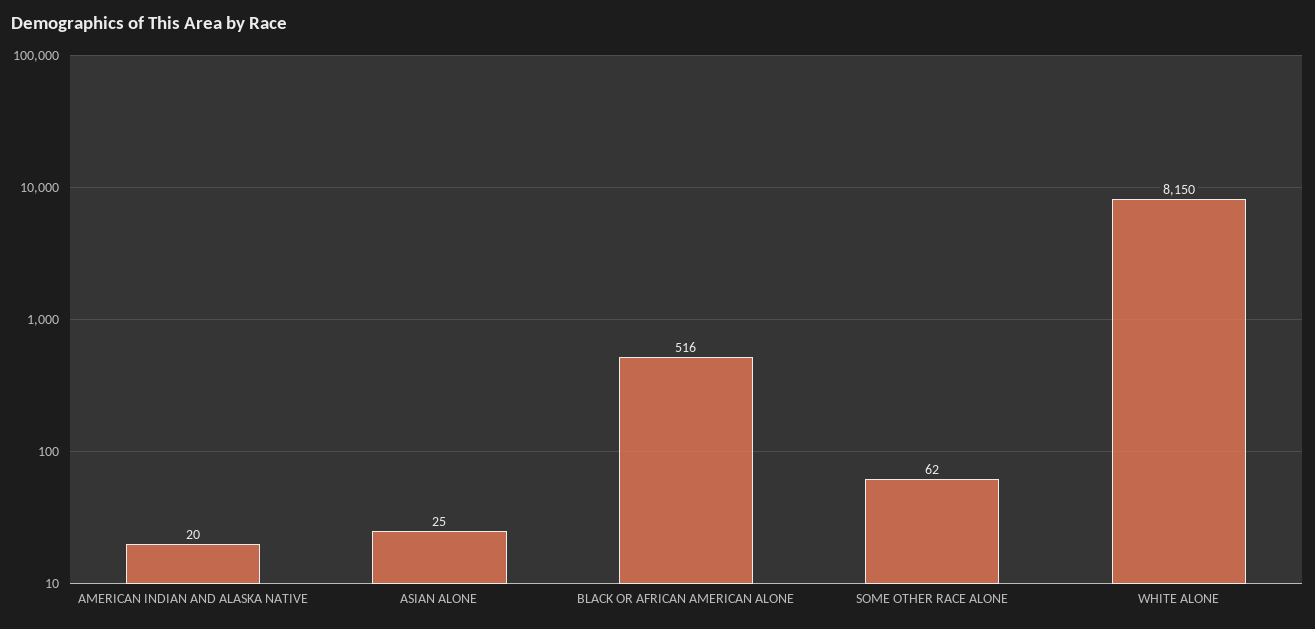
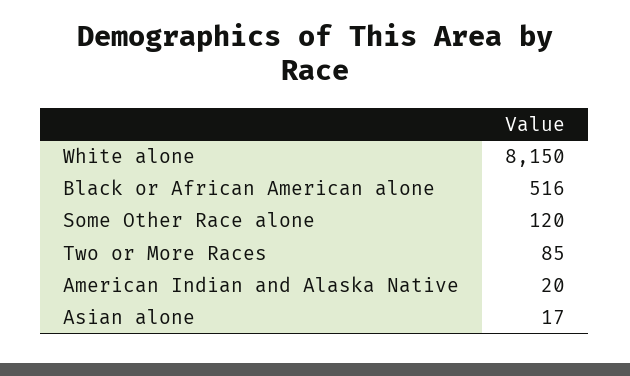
ASIAN ALONE: 25 -> 17
SOME OTHER RACE ALONE: 62 -> 120
Two or More Races: none -> 85

